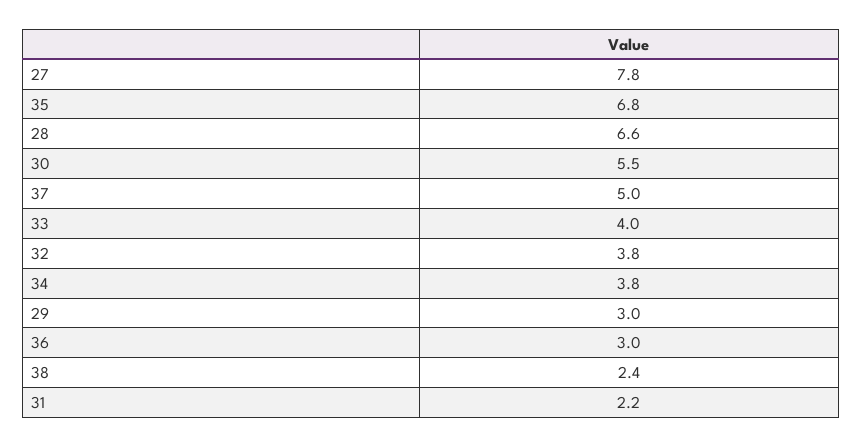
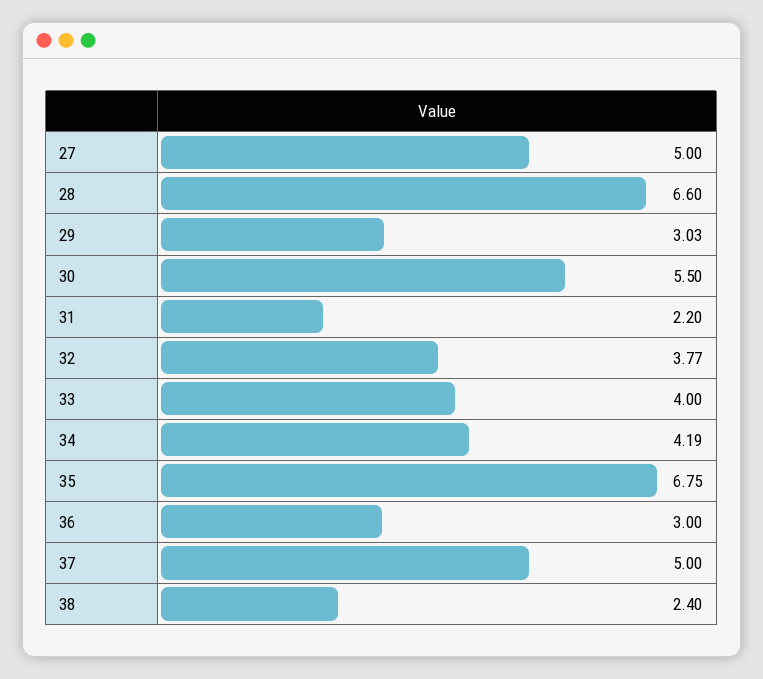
27: 7.8 -> 5
34: 3.8 -> 4.19

